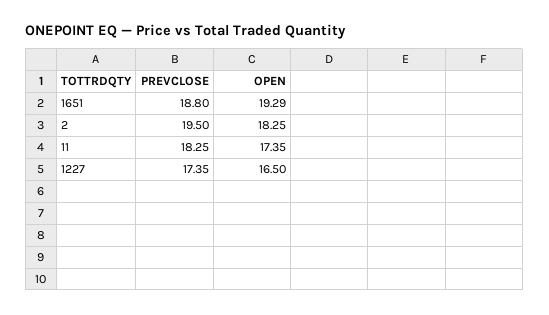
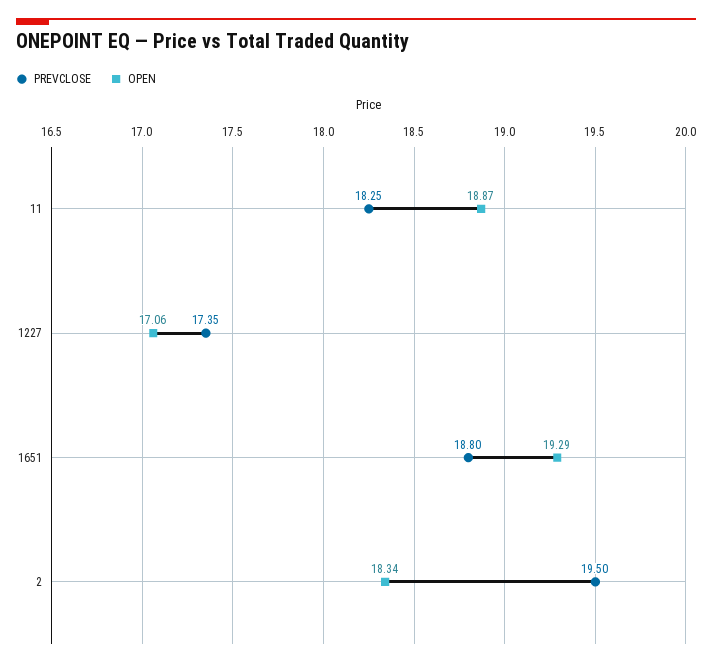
OPEN, 2: 18.25 -> 18.34
OPEN, 11: 17.35 -> 18.87
OPEN, 1227: 16.5 -> 17.06

